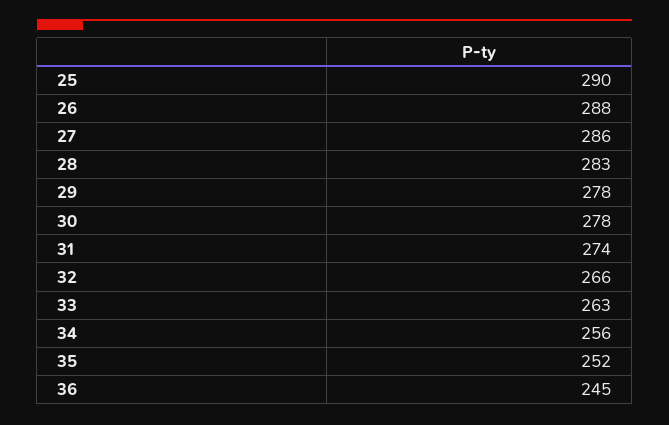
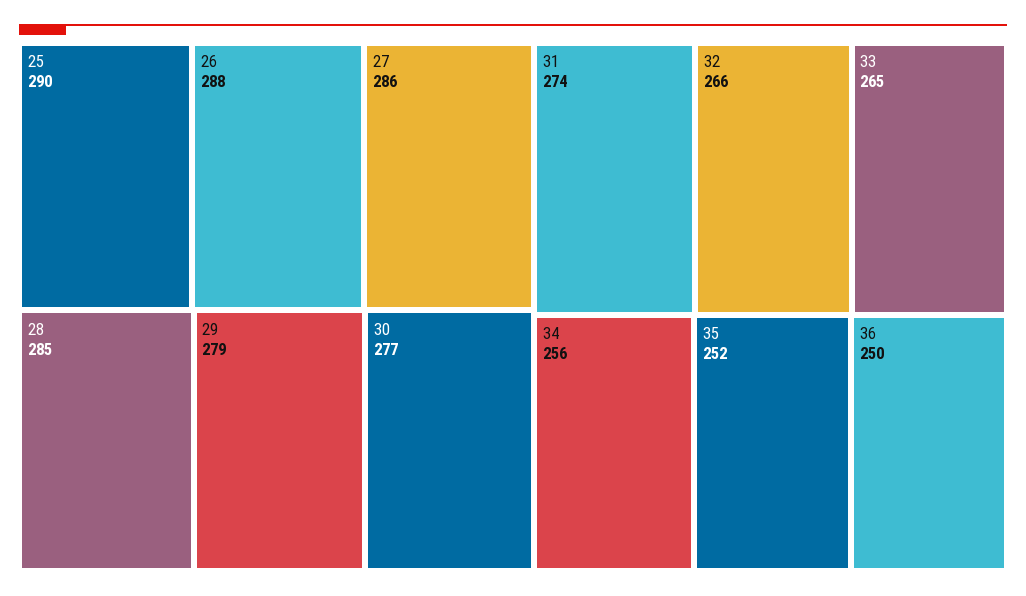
28: 283 -> 285
29: 278 -> 279
30: 278 -> 277
33: 263 -> 265
36: 245 -> 250

